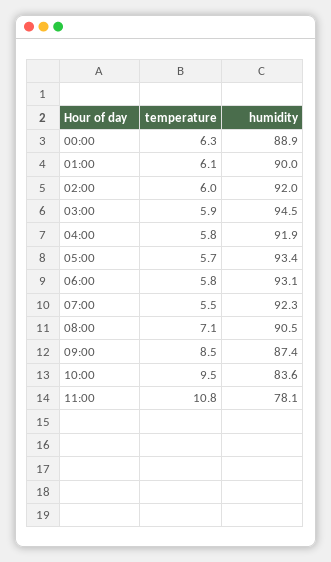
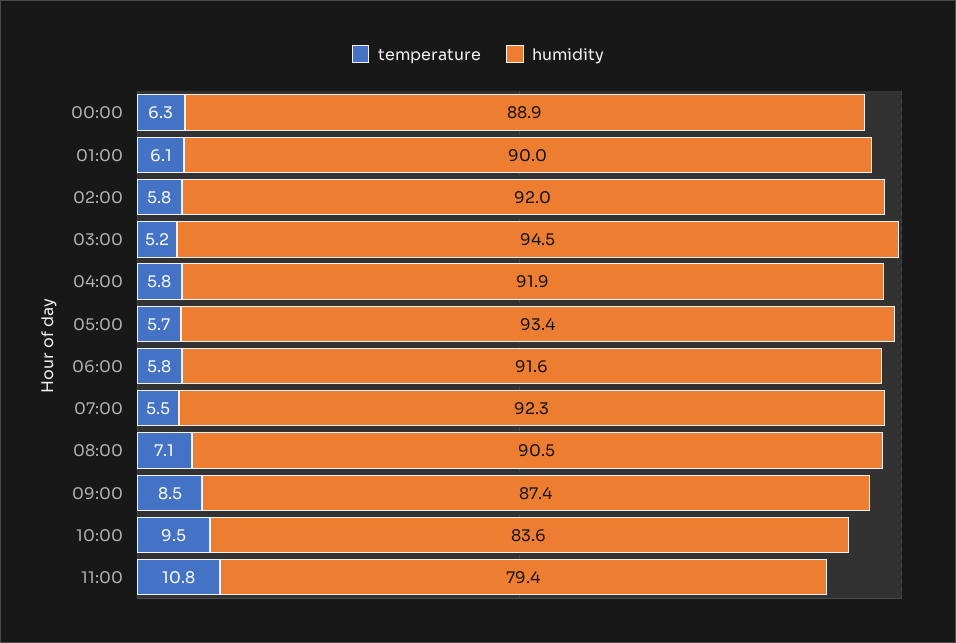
temperature, 02:00: 6 -> 5.8
temperature, 03:00: 5.9 -> 5.2
humidity, 06:00: 93.1 -> 91.6
humidity, 11:00: 78.1 -> 79.4

